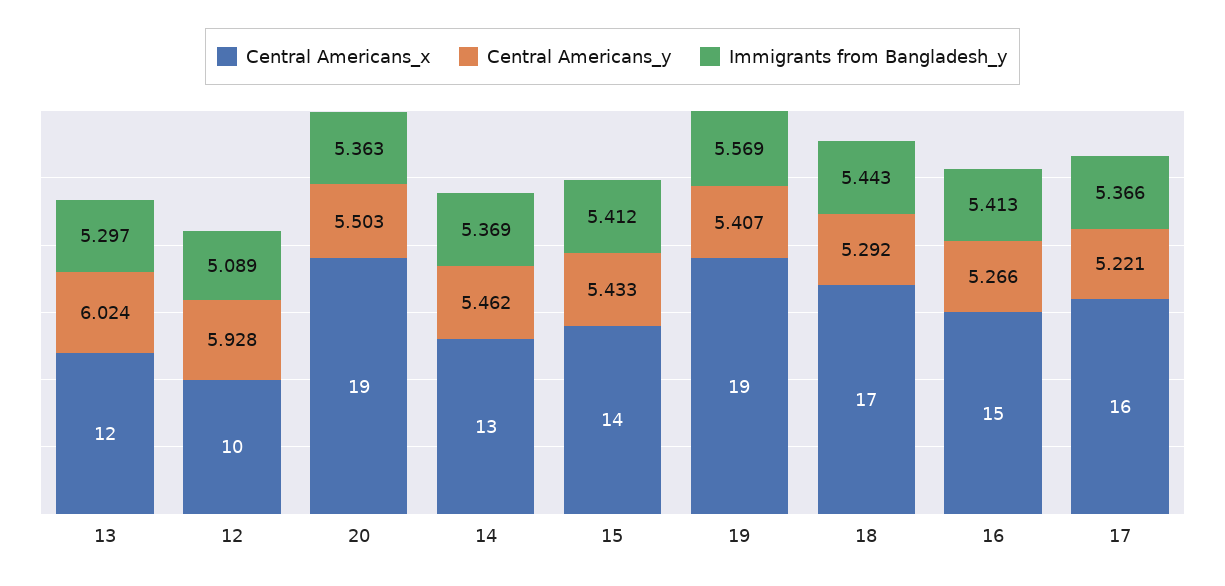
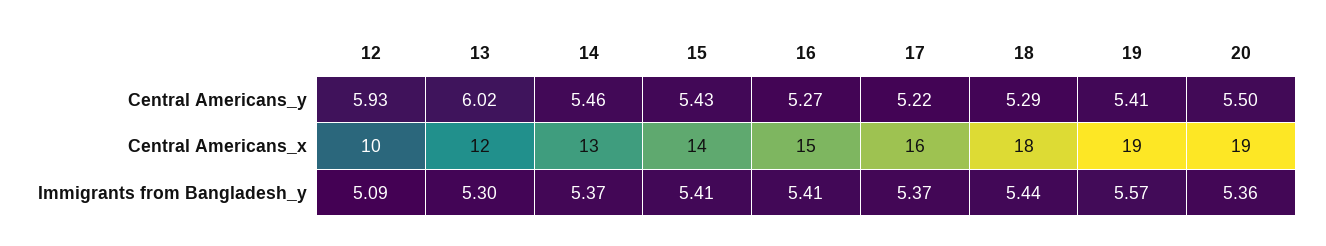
Central Americans_x, 18: 17 -> 18

